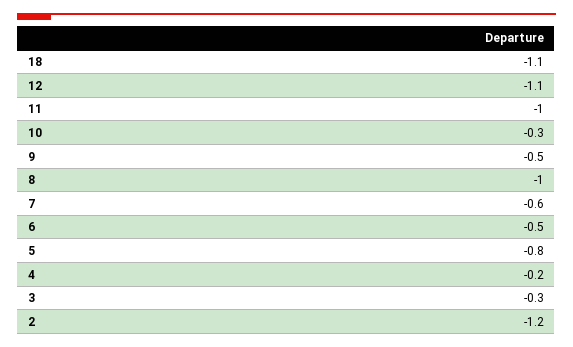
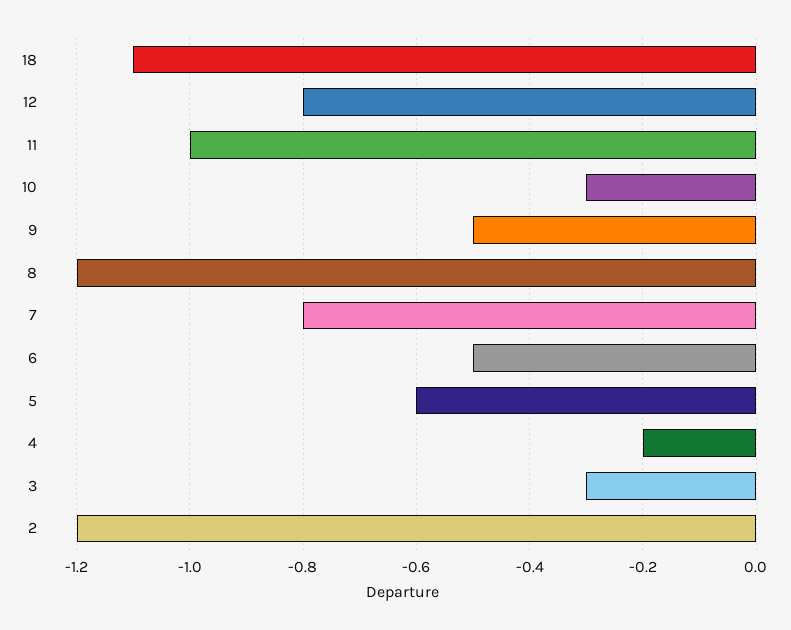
12: -1.1 -> -0.8
8: -1 -> -1.2
7: -0.6 -> -0.8
5: -0.8 -> -0.6

